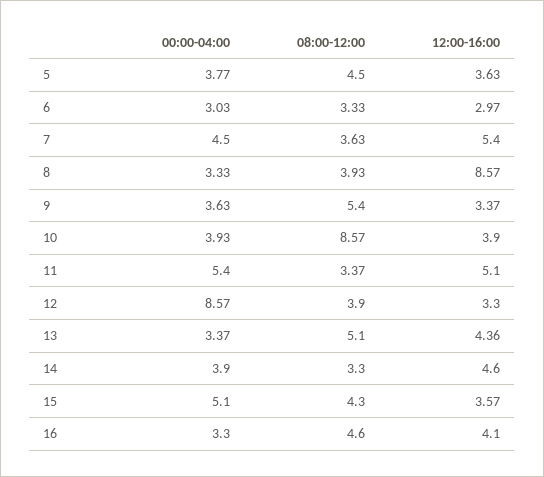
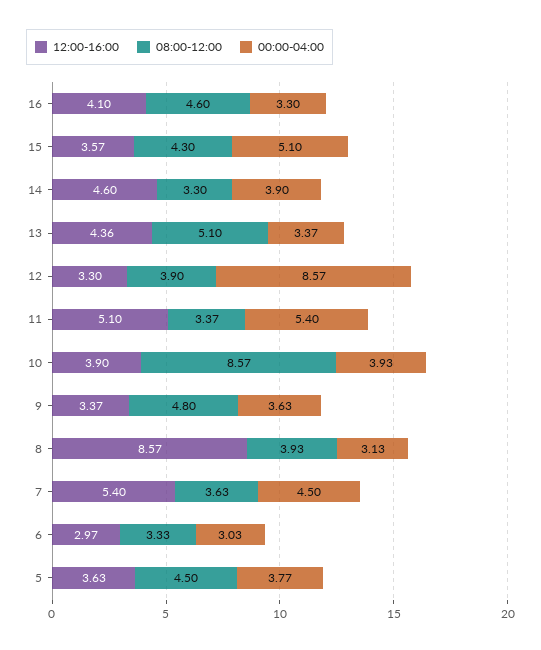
00:00-04:00, 8: 3.33 -> 3.13
08:00-12:00, 9: 5.4 -> 4.8

